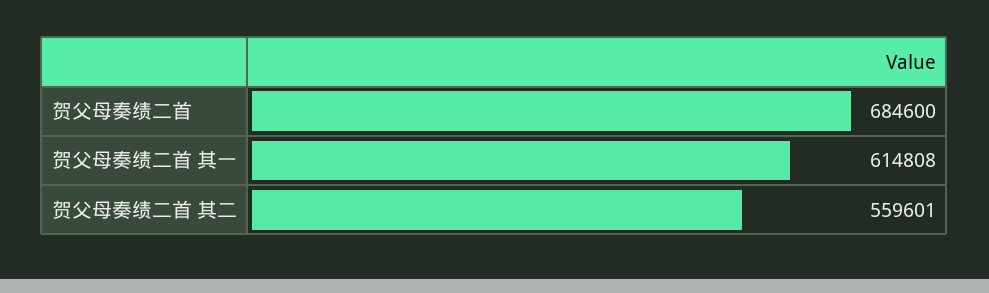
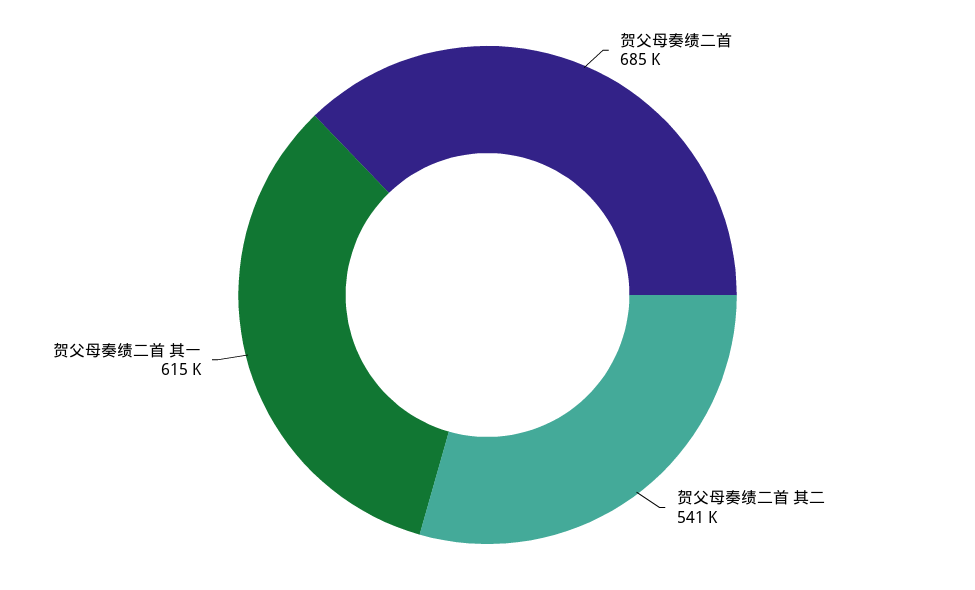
贺父母奏绩二首 其二: 559601 -> 541000

